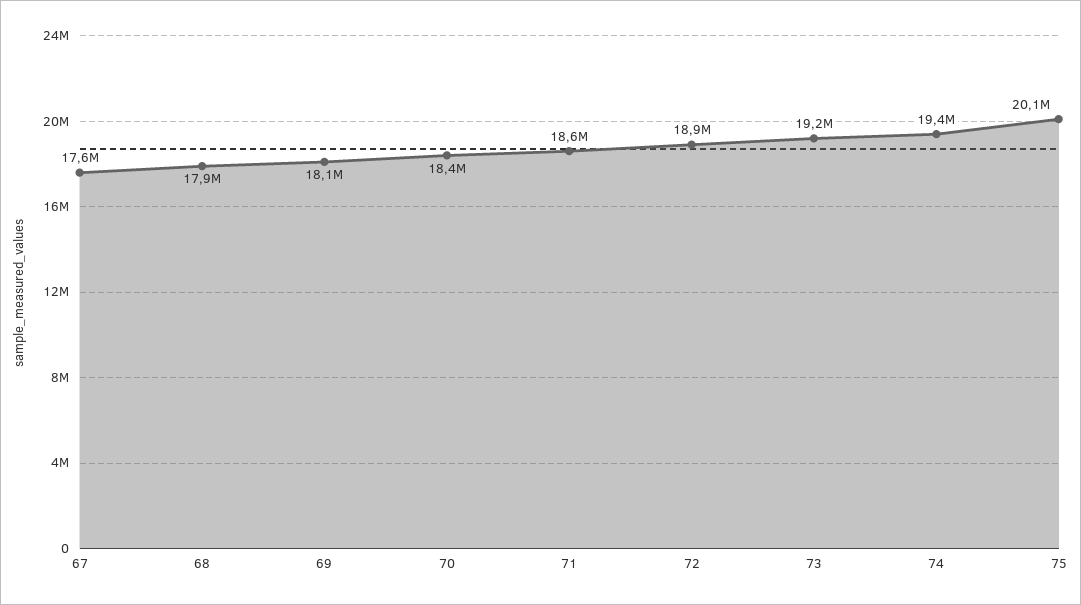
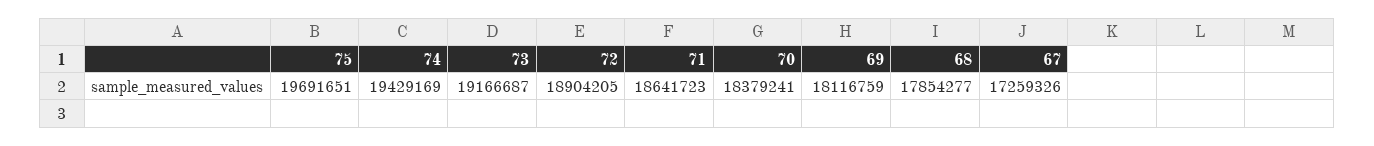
67: 17600000 -> 17259326
75: 20100000 -> 19691651

